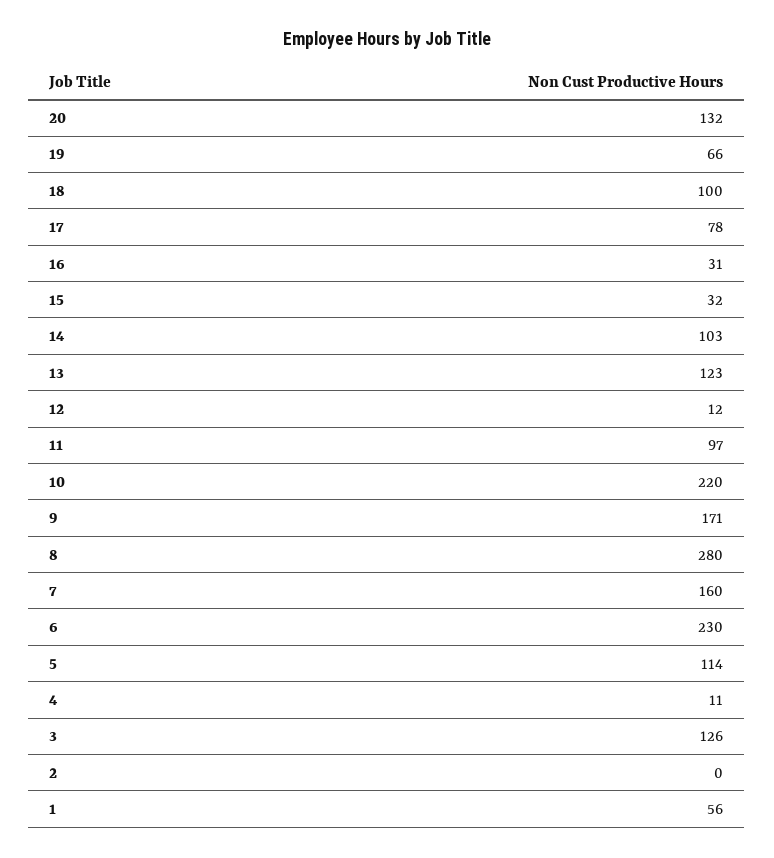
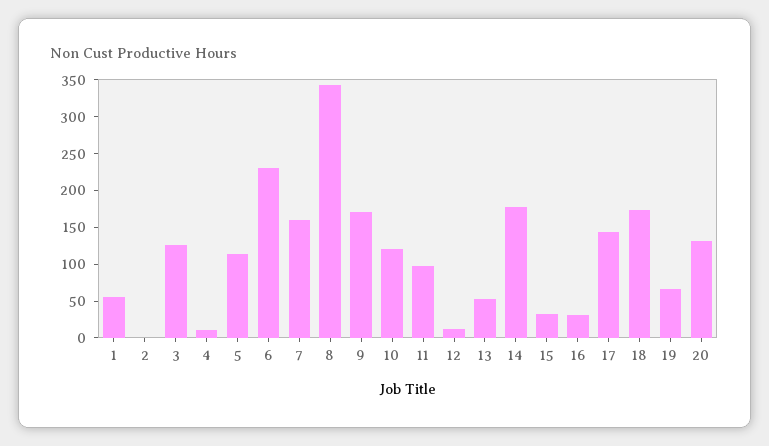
18: 100 -> 175
17: 78 -> 150
14: 103 -> 175
13: 123 -> 50
10: 220 -> 125
8: 280 -> 350

